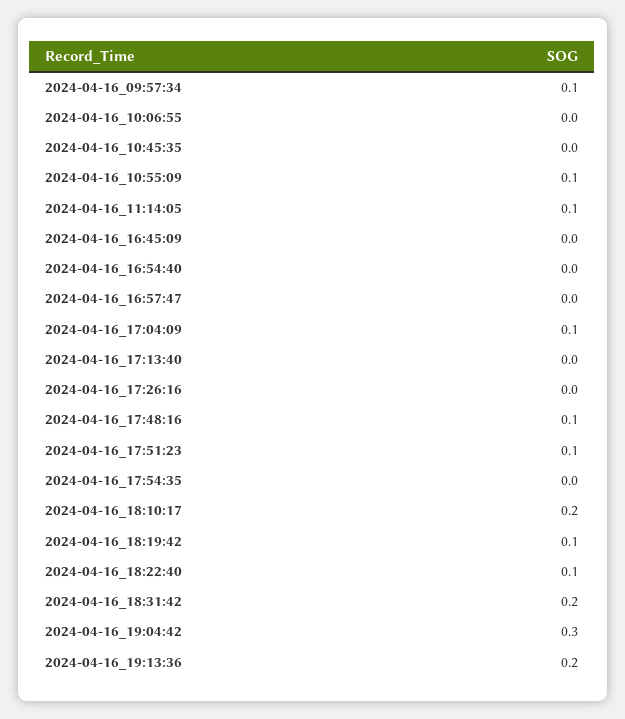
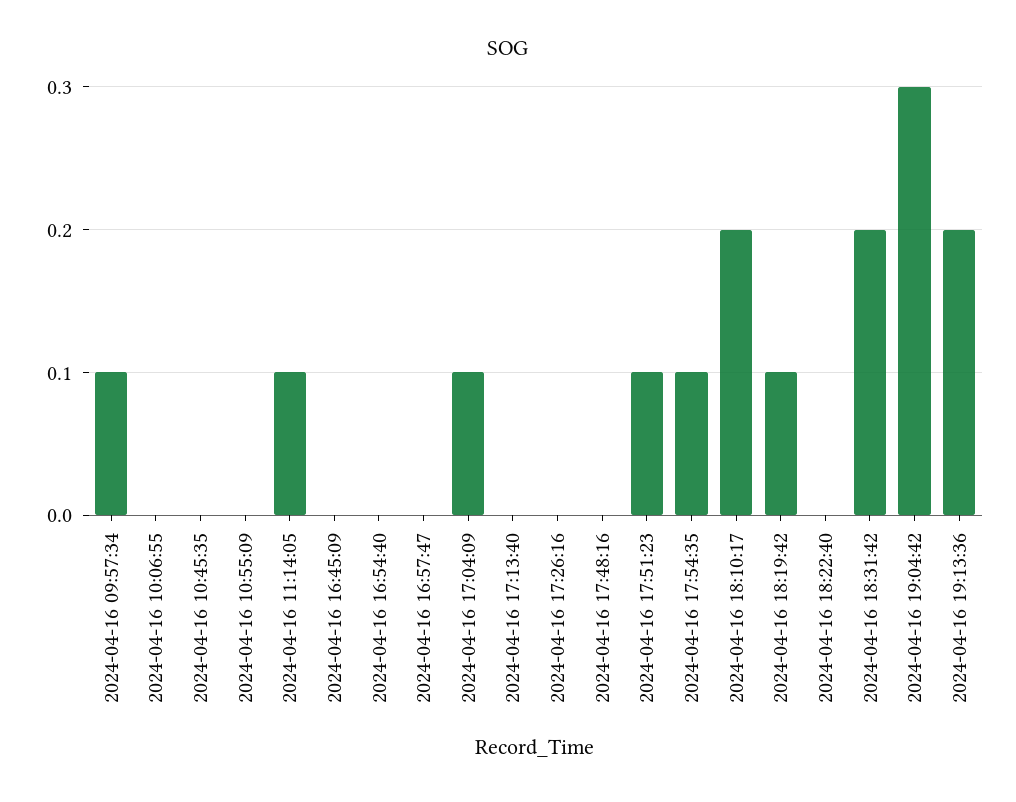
2024-04-16_10:55:09: 0.1 -> 0
2024-04-16_17:48:16: 0.1 -> 0
2024-04-16_17:54:35: 0 -> 0.1
2024-04-16_18:22:40: 0.1 -> 0

